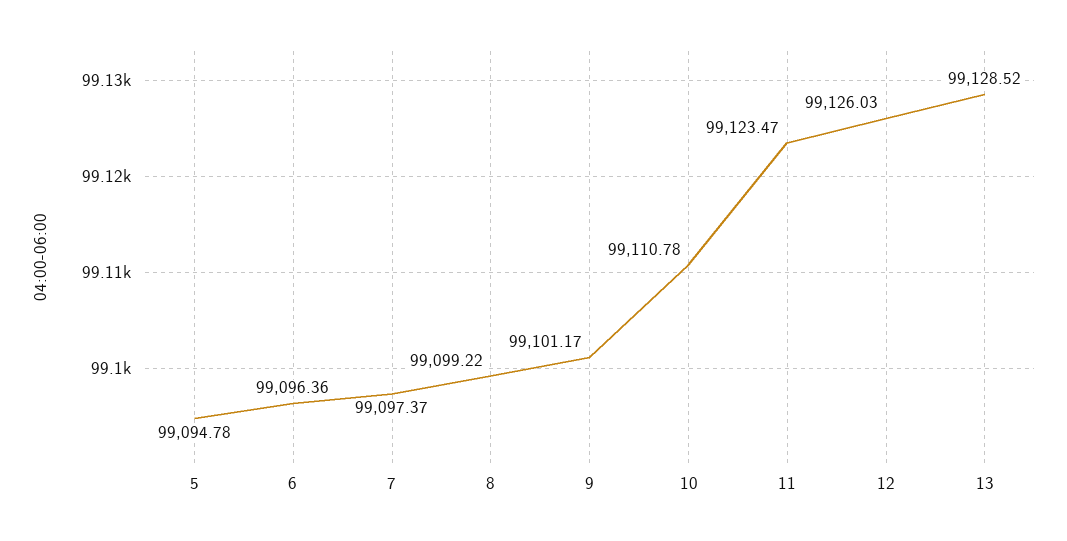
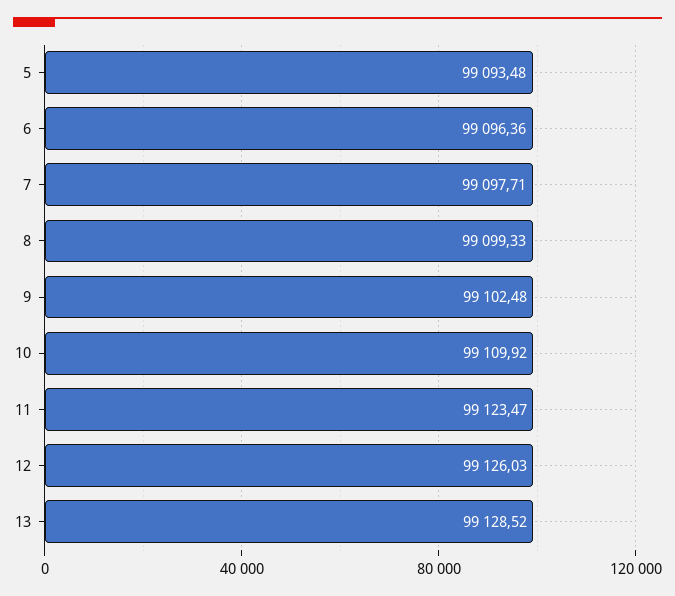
5: 99094.78 -> 99093.48
7: 99097.37 -> 99097.71
8: 99099.22 -> 99099.33
9: 99101.17 -> 99102.48
10: 99110.78 -> 99109.92

